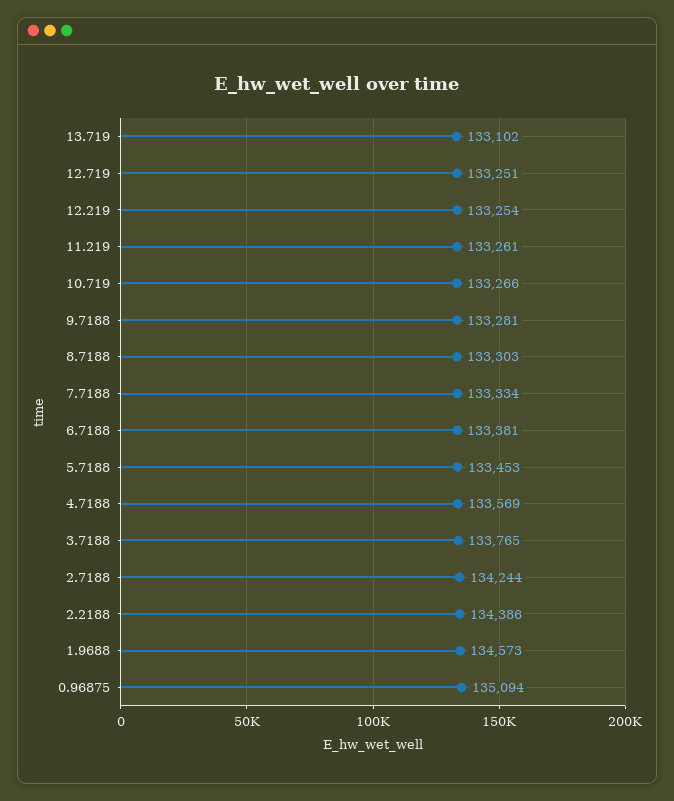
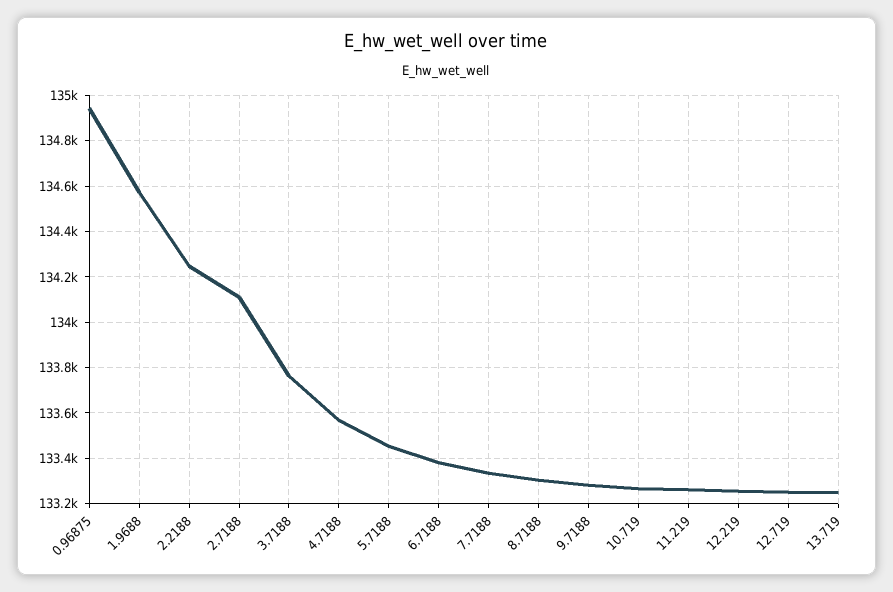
13.719: 133102 -> 133250
2.7188: 134244 -> 134100
2.2188: 134386 -> 134250
0.96875: 135094 -> 134950

